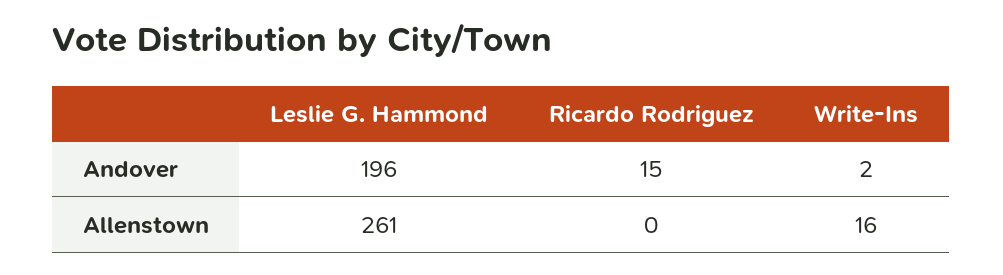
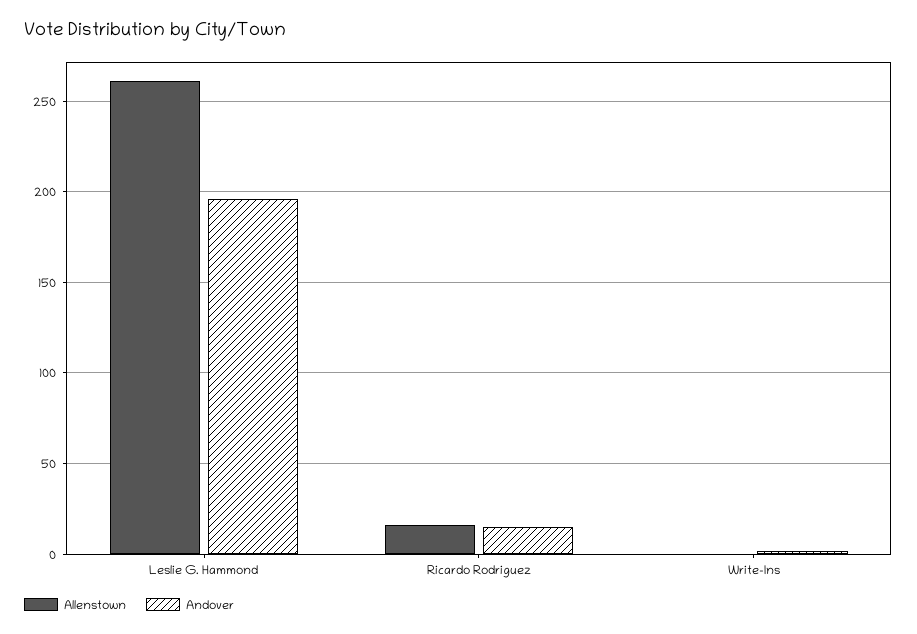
Allenstown, Ricardo Rodriguez: 0 -> 15
Allenstown, Write-Ins: 16 -> 0

